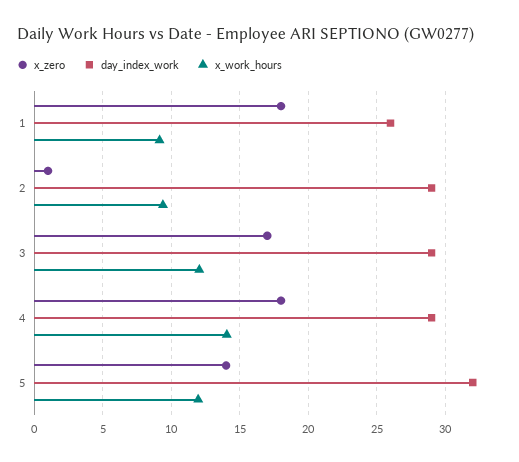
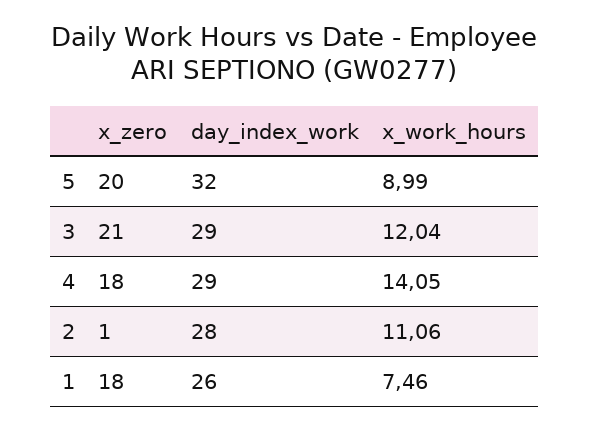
x_work_hours, 1: 9 -> 7.46
day_index_work, 2: 29 -> 28
x_work_hours, 2: 9.5 -> 11.06
x_zero, 3: 17 -> 21
x_zero, 5: 14 -> 20
x_work_hours, 5: 12 -> 8.99

